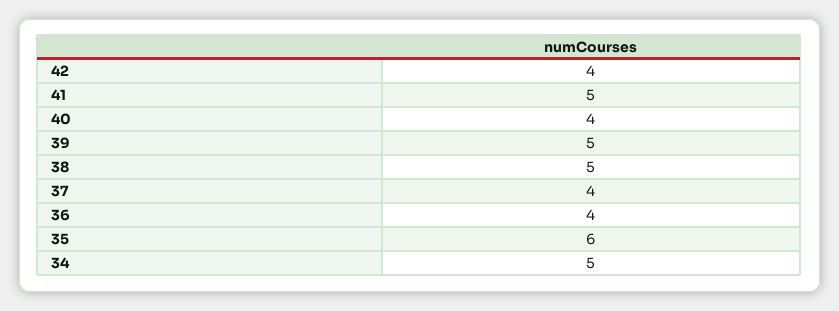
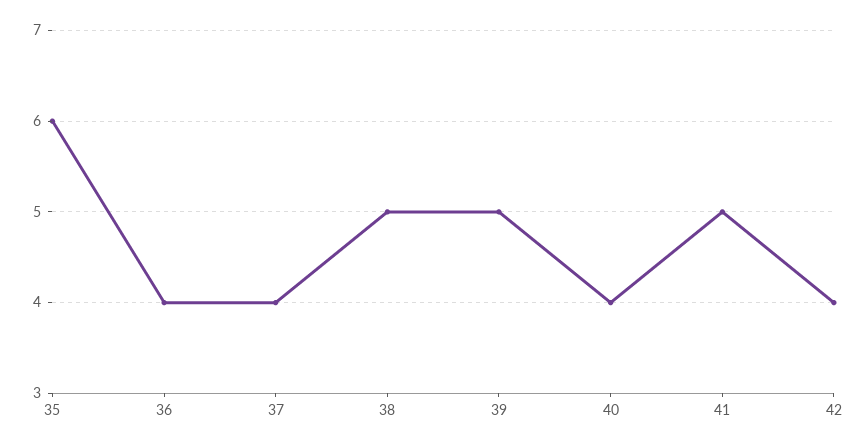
34: 5 -> none

